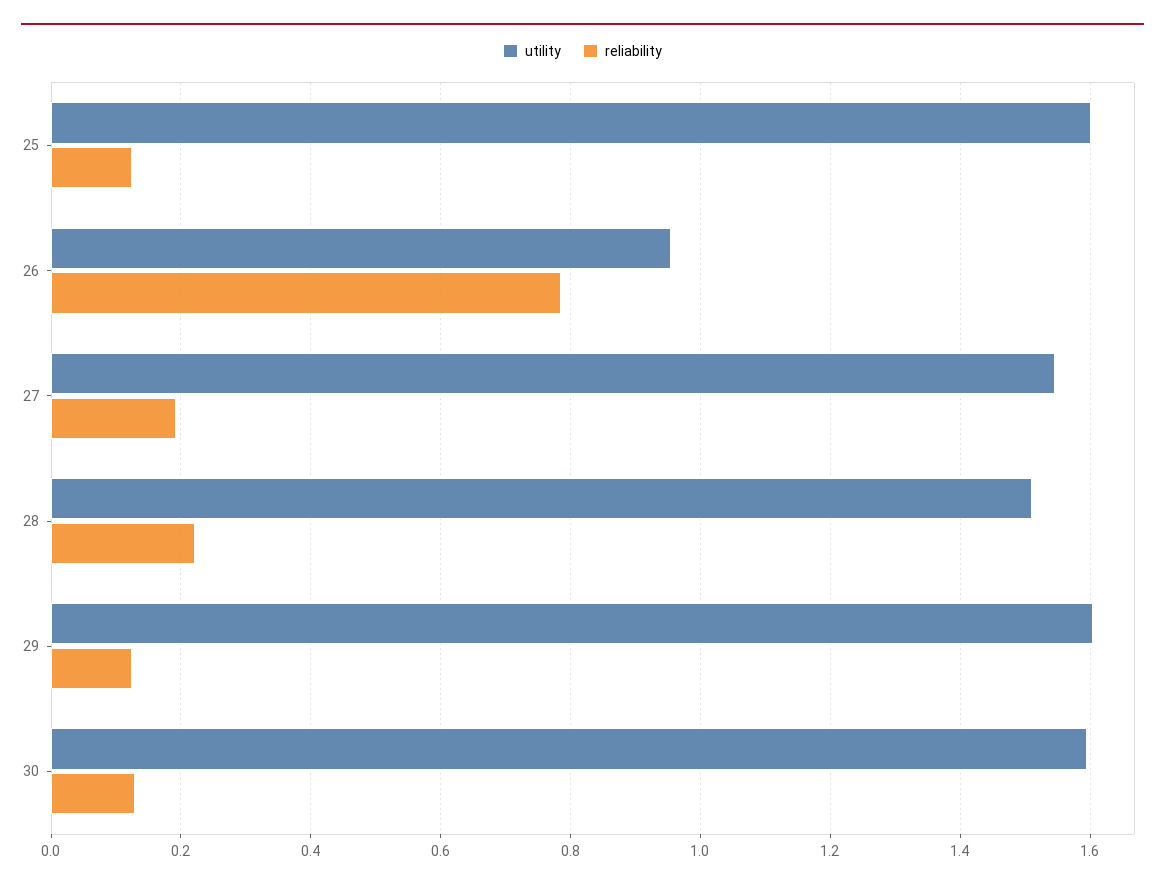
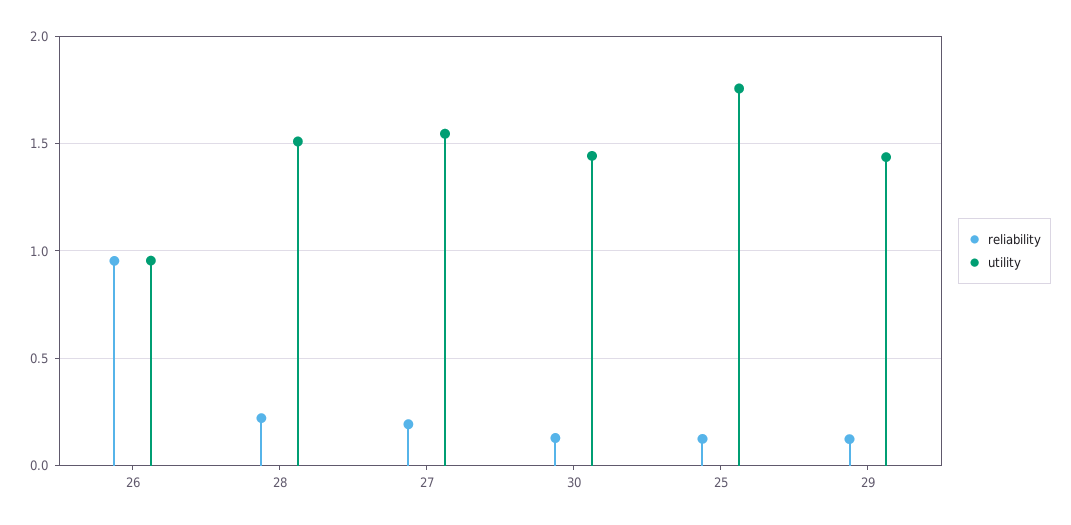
utility, 25: 1.6 -> 1.75
reliability, 26: 0.78 -> 0.95
utility, 29: 1.6 -> 1.45
utility, 30: 1.6 -> 1.45

